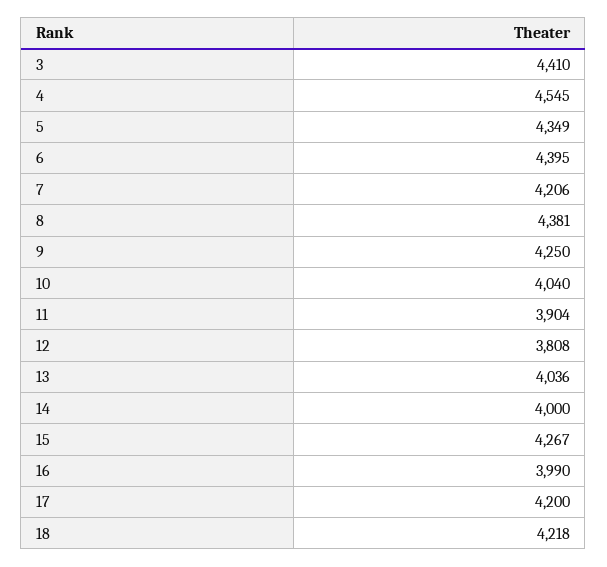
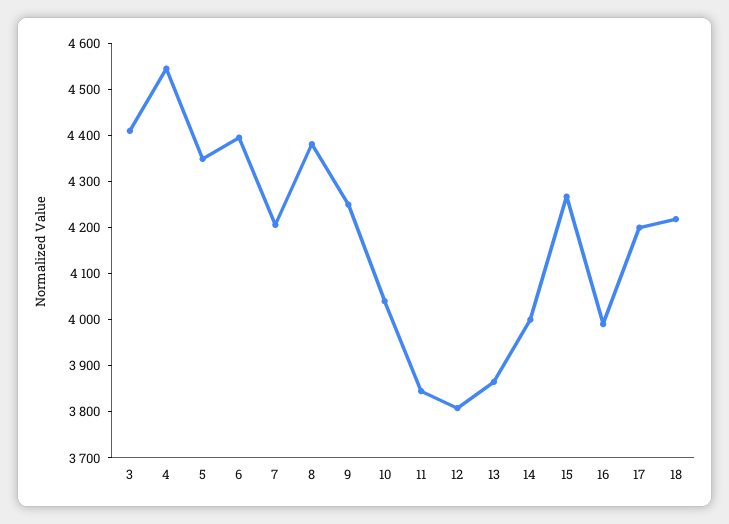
11: 3904 -> 3840
13: 4036 -> 3860

